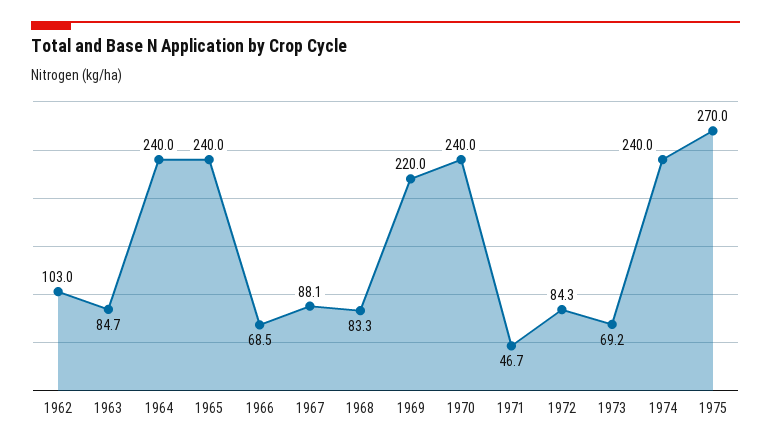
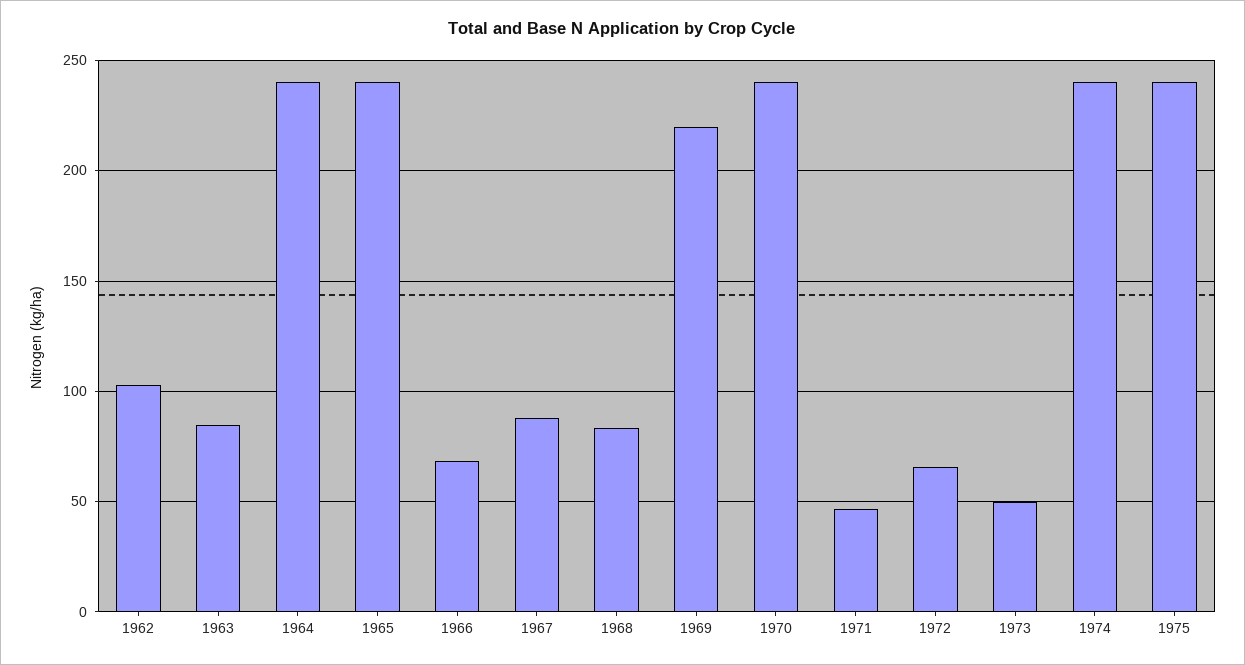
1972: 84.3 -> 65
1973: 69.2 -> 50
1975: 270 -> 240

